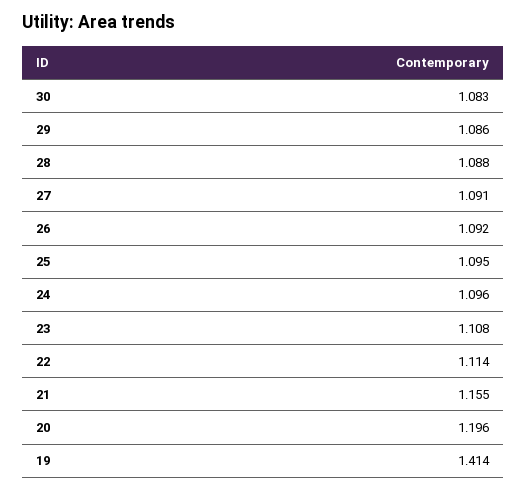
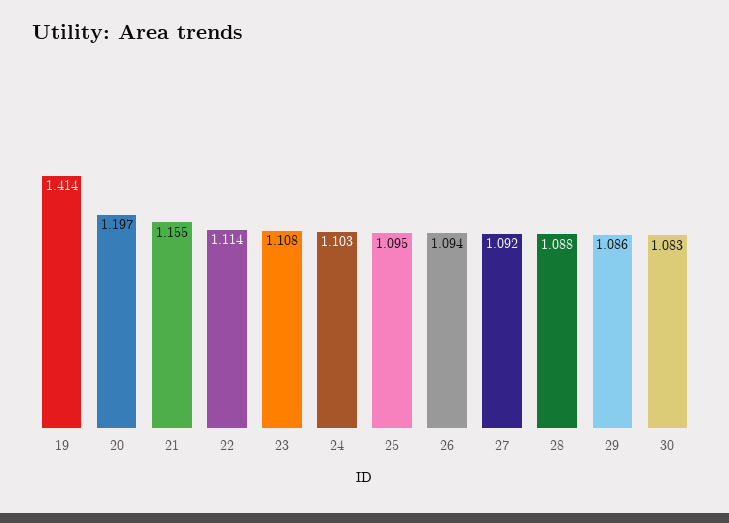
27: 1.091 -> 1.092
26: 1.092 -> 1.094
24: 1.096 -> 1.103
20: 1.196 -> 1.197

